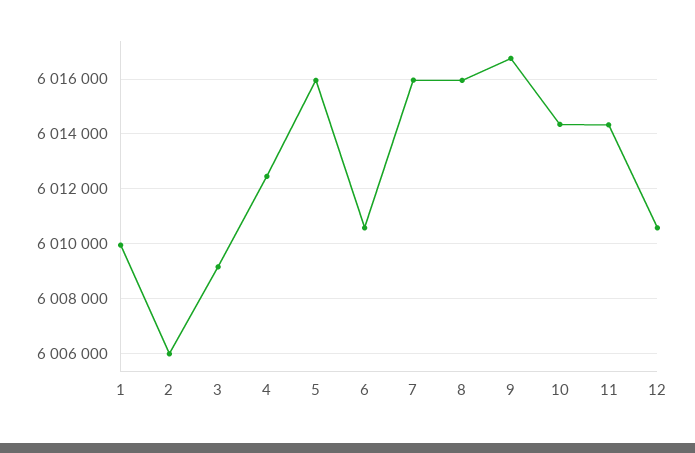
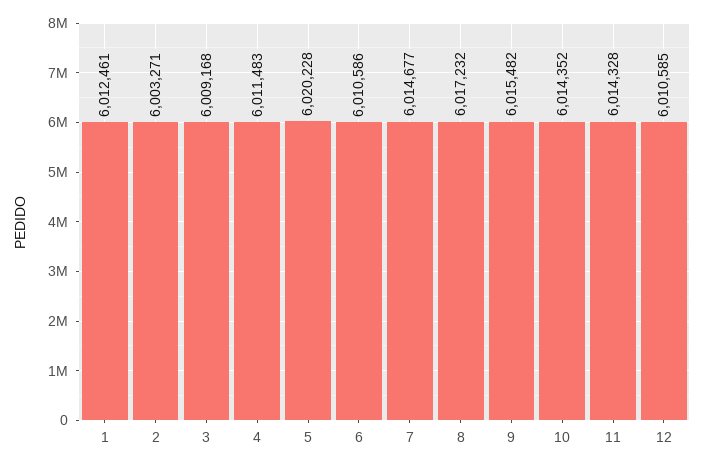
1: 6010000 -> 6012461
2: 6006000 -> 6003271
4: 6012500 -> 6011483
5: 6016000 -> 6020228
7: 6016000 -> 6014677
8: 6016000 -> 6017232
9: 6016750 -> 6015482

